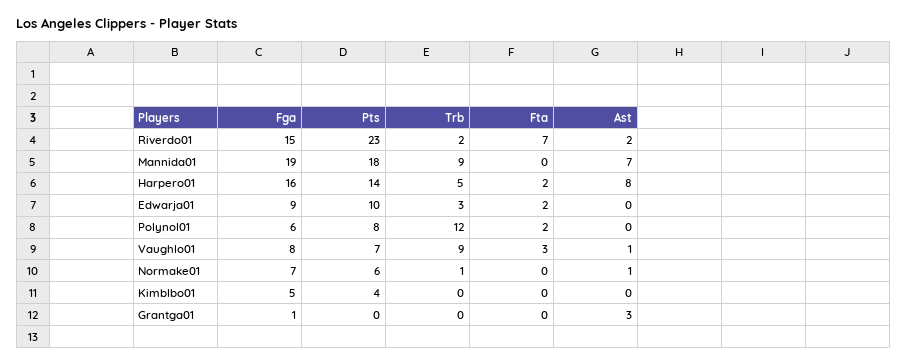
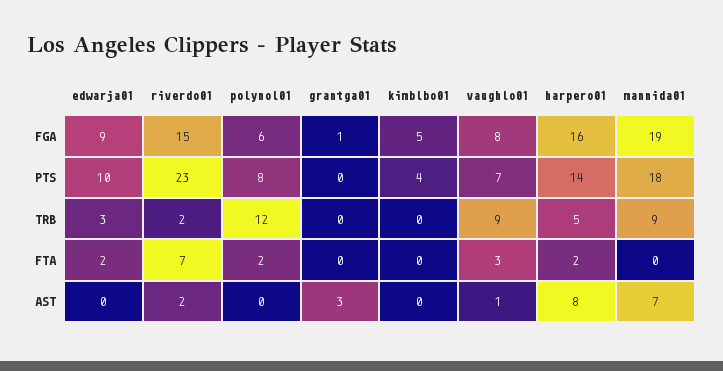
Fga, Normake01: 7 -> none
Pts, Normake01: 6 -> none
Trb, Normake01: 1 -> none
Fta, Normake01: 0 -> none
Ast, Normake01: 1 -> none

